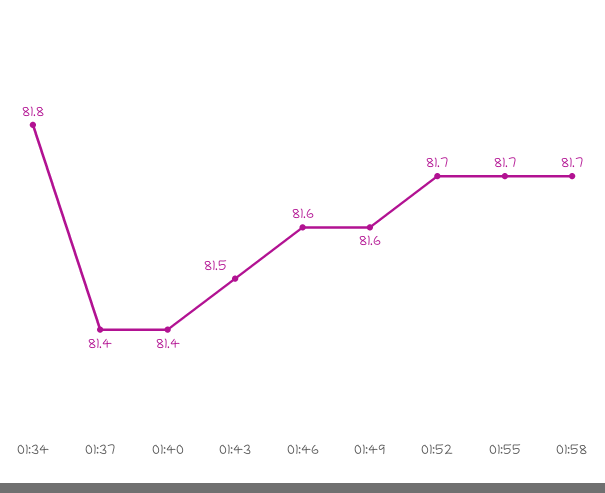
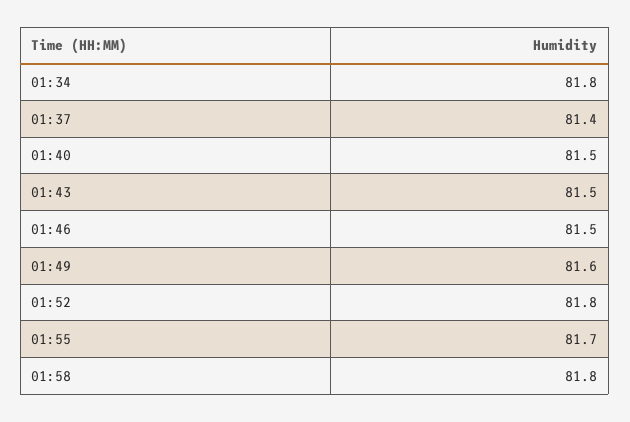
01:40: 81.4 -> 81.5
01:46: 81.6 -> 81.5
01:52: 81.7 -> 81.8
01:58: 81.7 -> 81.8

